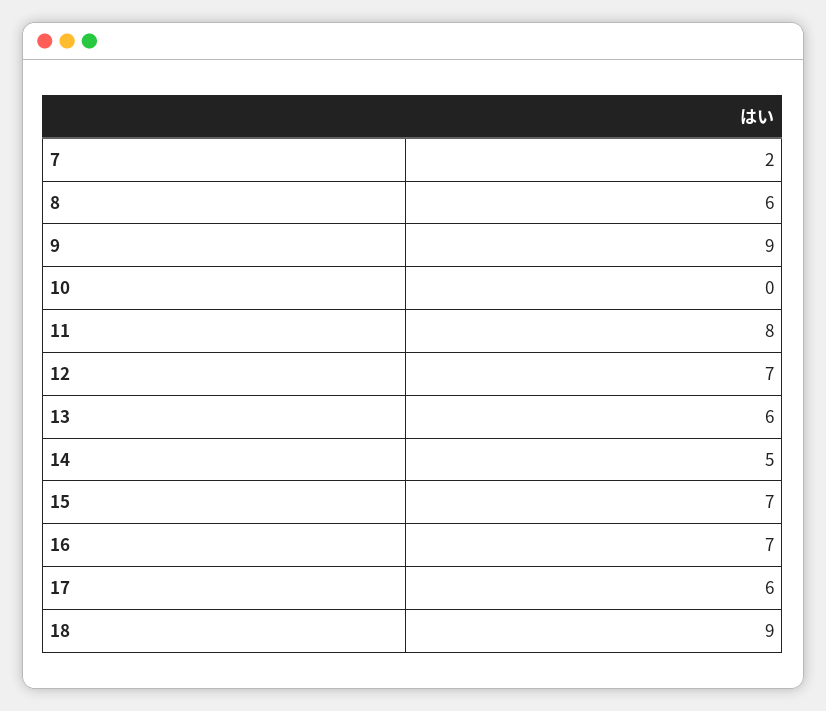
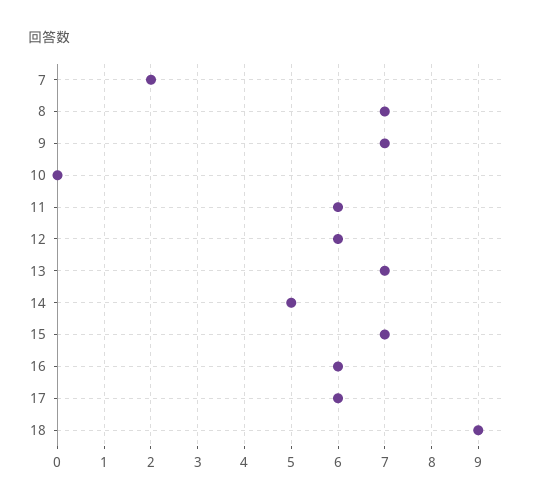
8: 6 -> 7
9: 9 -> 7
11: 8 -> 6
12: 7 -> 6
13: 6 -> 7
16: 7 -> 6

